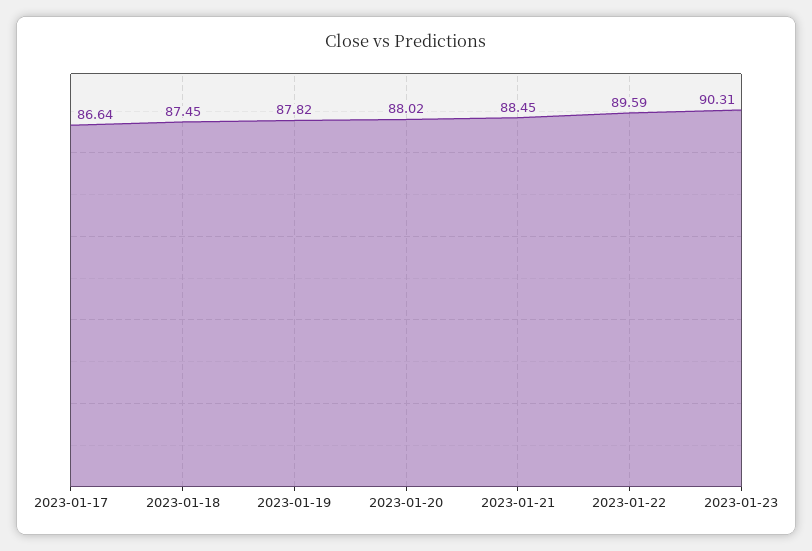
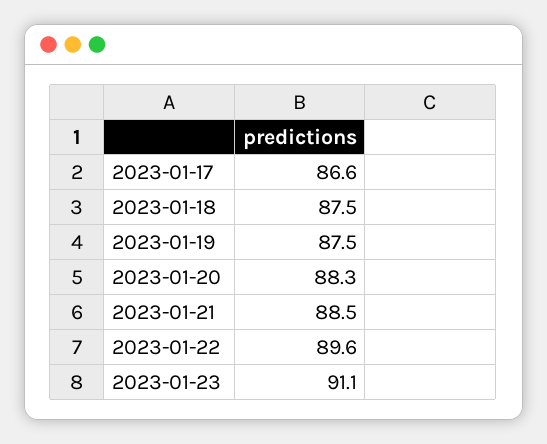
2023-01-19: 87.82 -> 87.5
2023-01-20: 88.02 -> 88.3
2023-01-23: 90.31 -> 91.1

